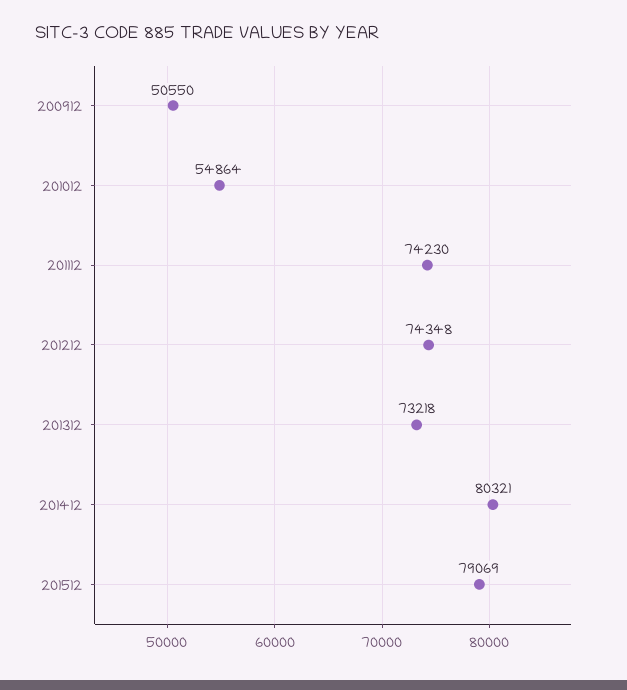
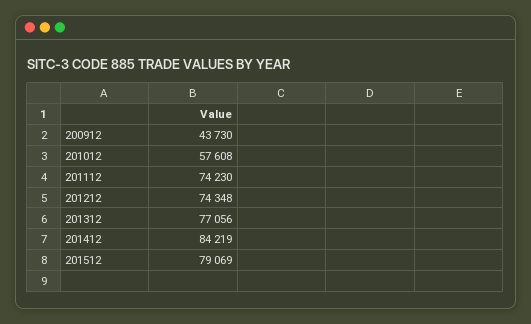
200912: 50550 -> 43730
201012: 54864 -> 57608
201312: 73218 -> 77056
201412: 80321 -> 84219

